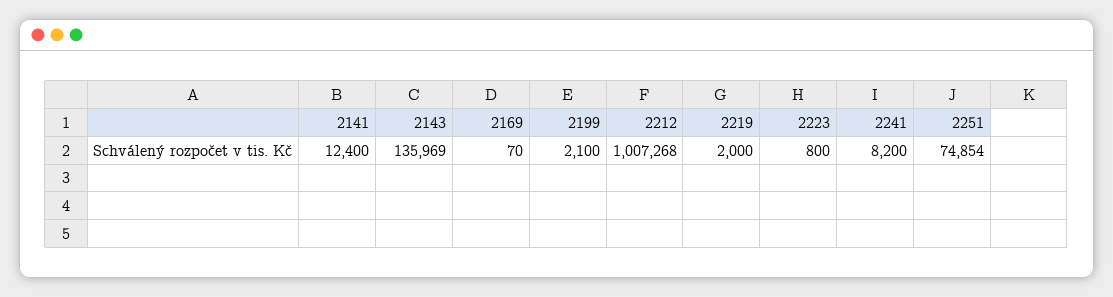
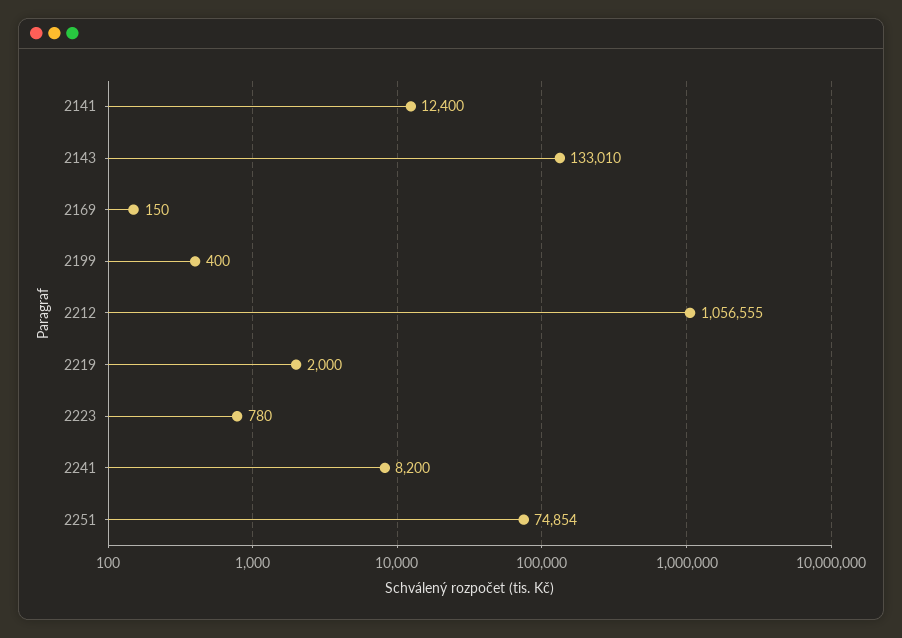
2143: 135969 -> 133010
2169: 70 -> 150
2199: 2100 -> 400
2212: 1007268 -> 1056555
2223: 800 -> 780

